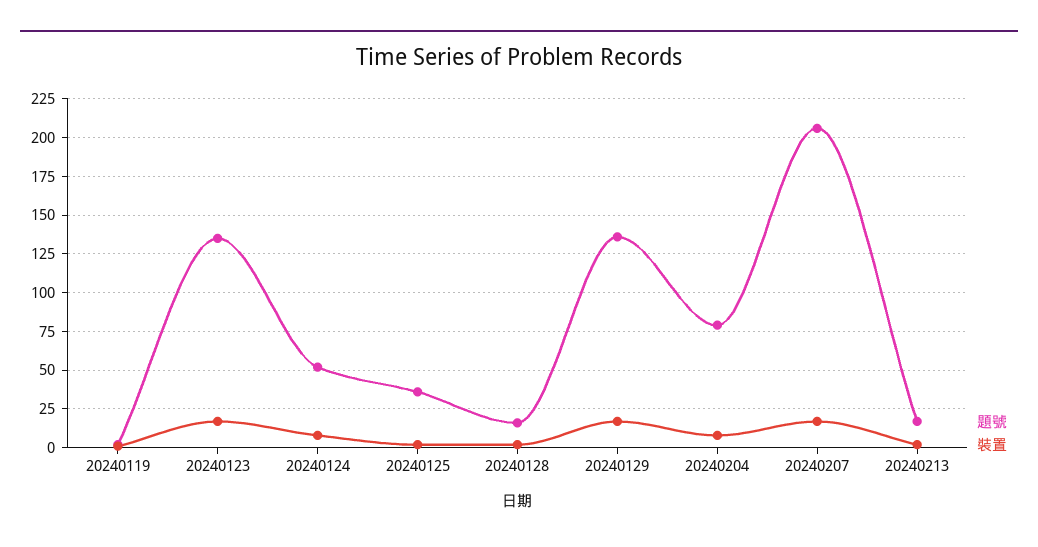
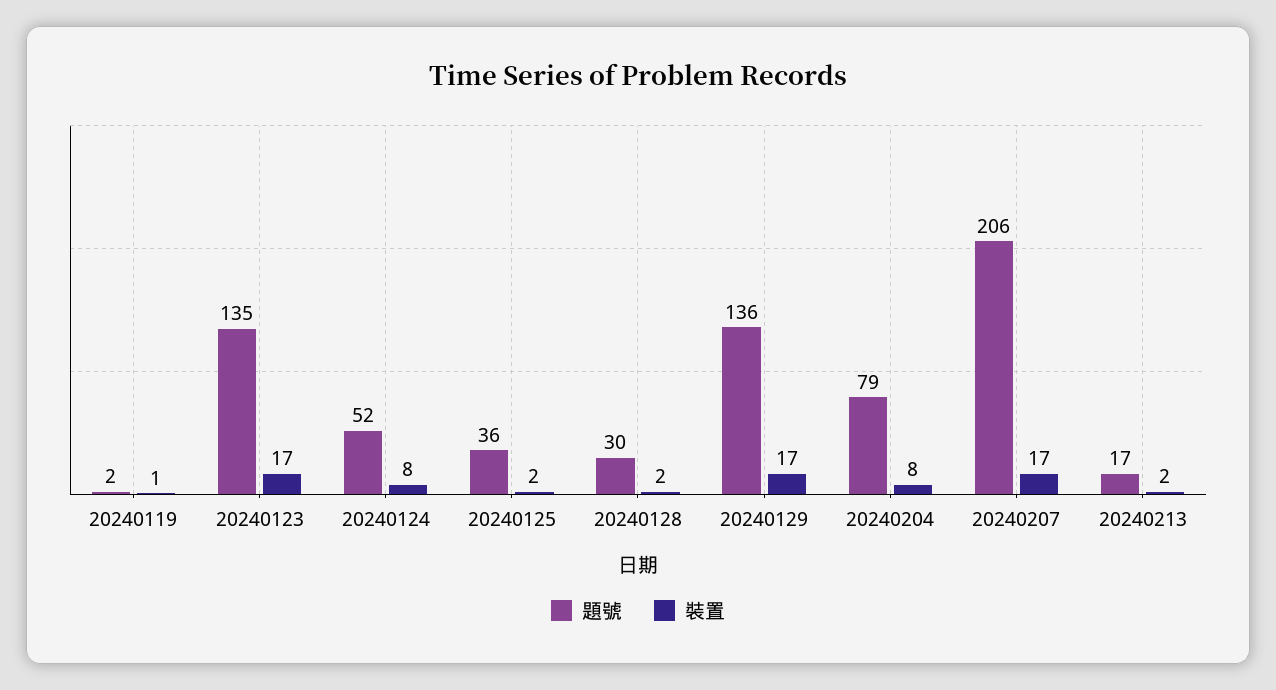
題號, 20240128: 15 -> 30

